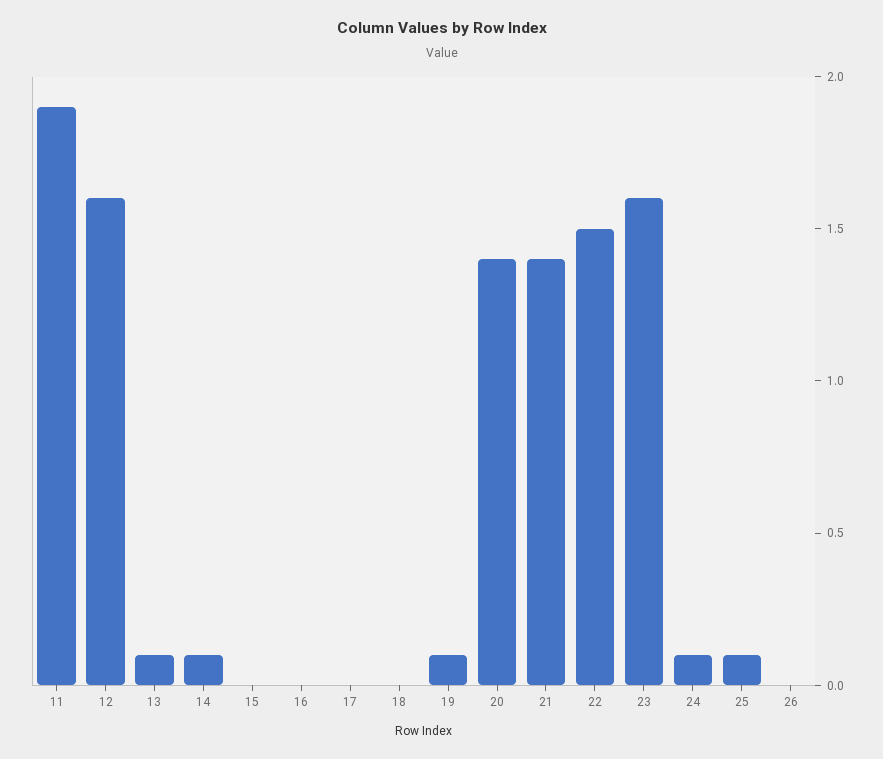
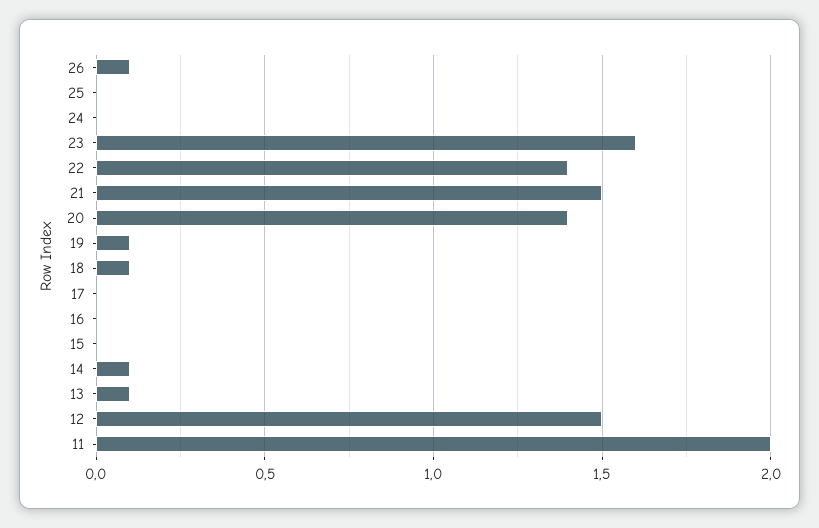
11: 1.9 -> 2
12: 1.6 -> 1.5
18: 0 -> 0.1
21: 1.4 -> 1.5
22: 1.5 -> 1.4
24: 0.1 -> 0
25: 0.1 -> 0
26: 0 -> 0.1

